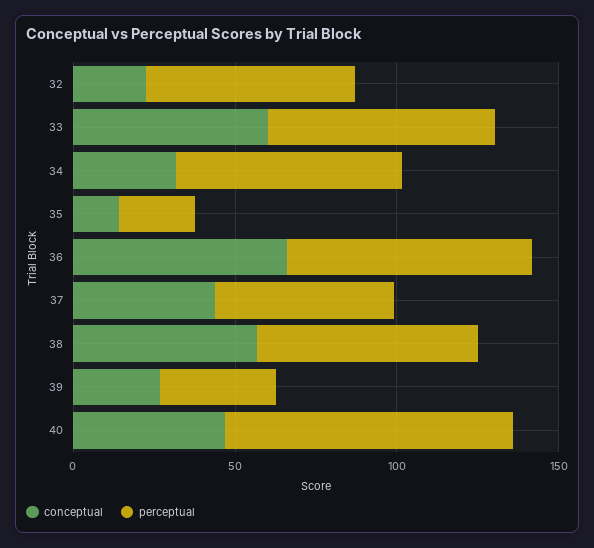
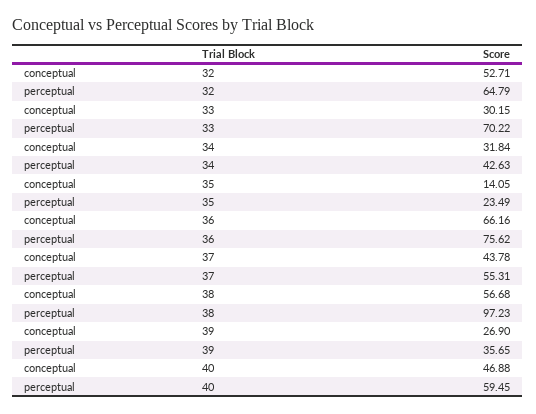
conceptual, 32: 20 -> 52.71
conceptual, 33: 60 -> 30.15
perceptual, 34: 70 -> 42.63
perceptual, 38: 70 -> 97.23
perceptual, 40: 90 -> 59.45

